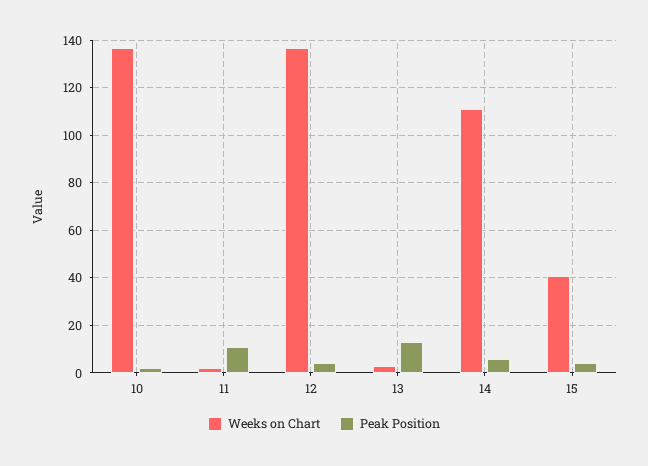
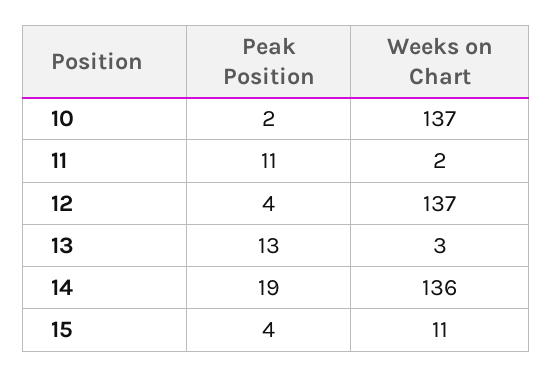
Weeks on Chart, 14: 110 -> 136
Peak Position, 14: 5 -> 19
Weeks on Chart, 15: 40 -> 11

